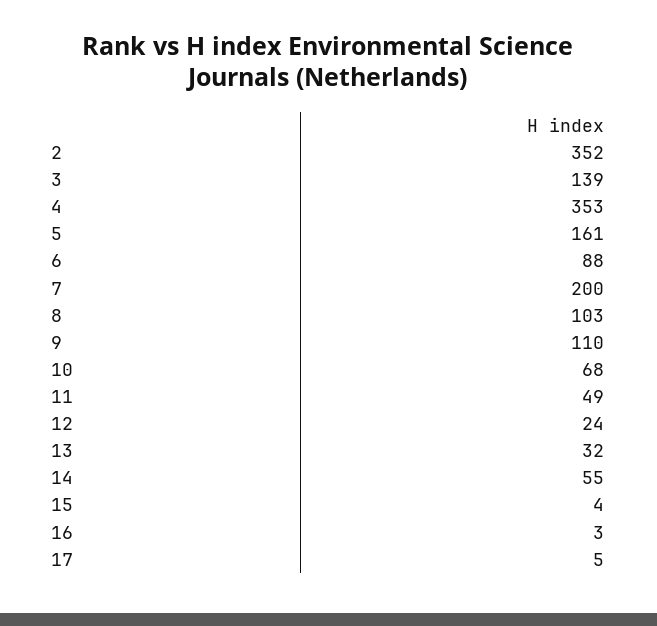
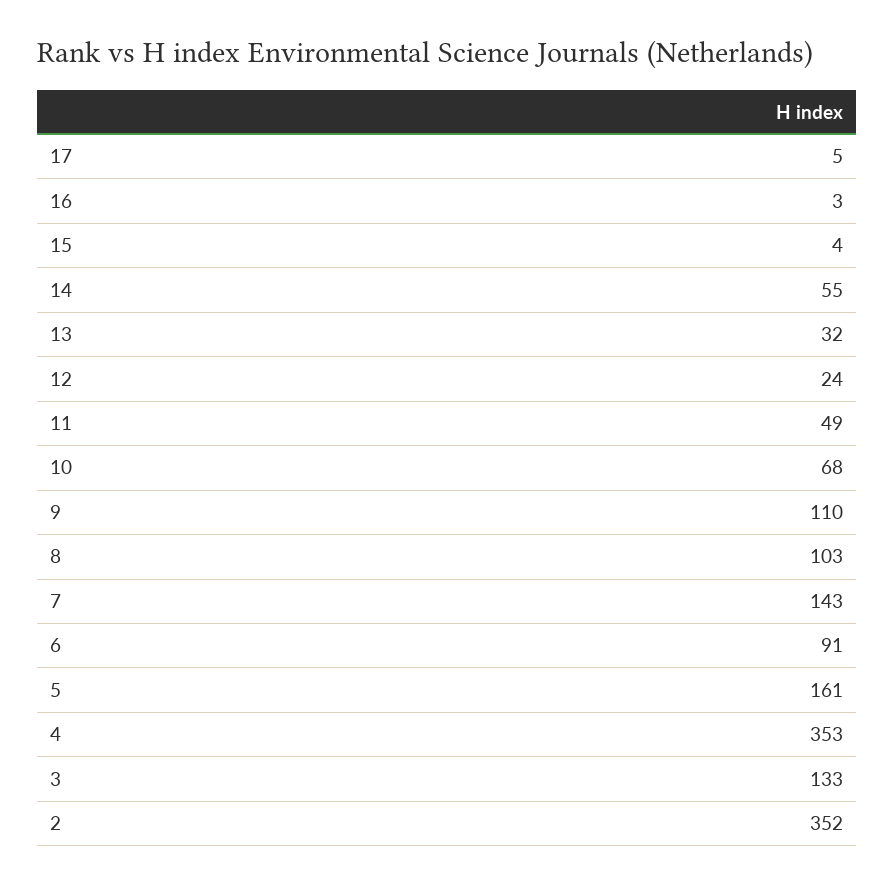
3: 139 -> 133
6: 88 -> 91
7: 200 -> 143

